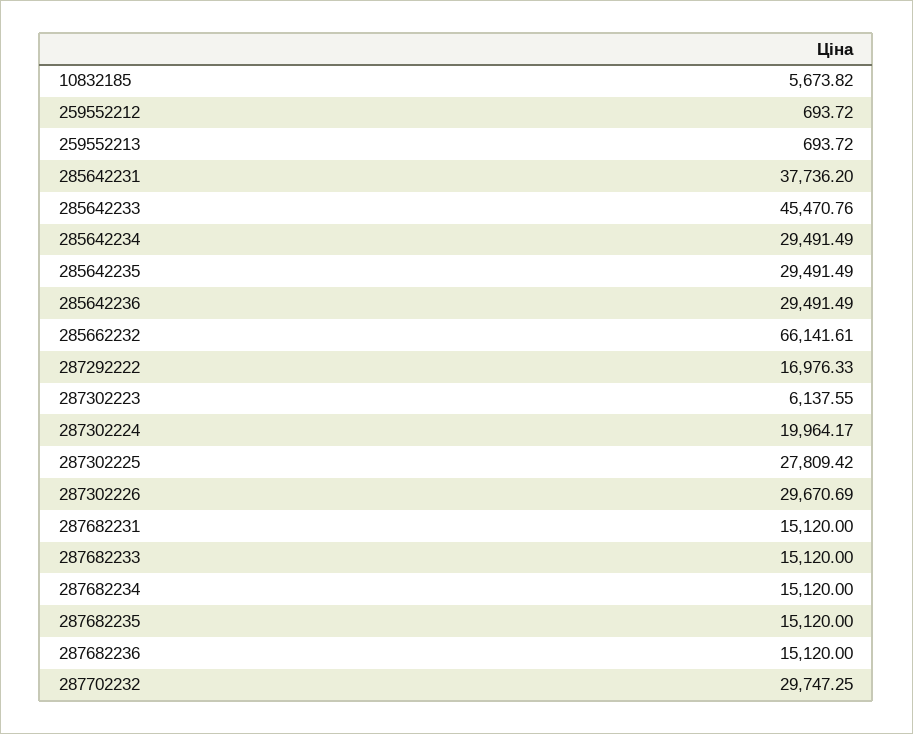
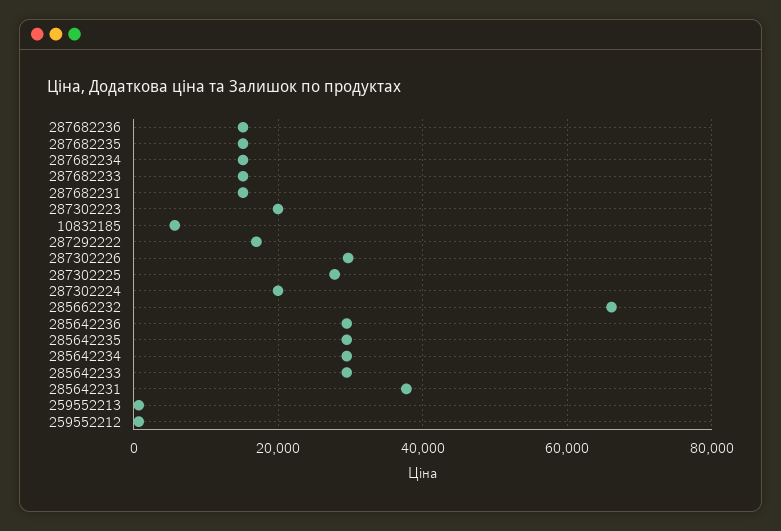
285642233: 45470.76 -> 30000
287302223: 6137.55 -> 20000
287702232: 29747.25 -> none

